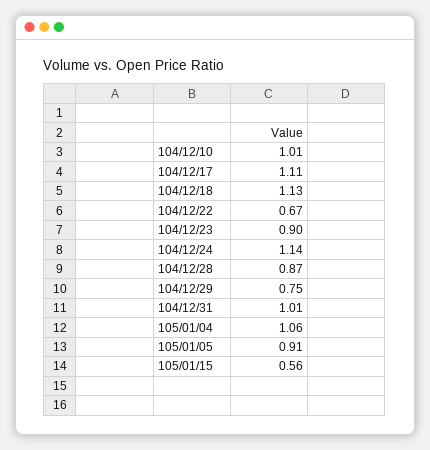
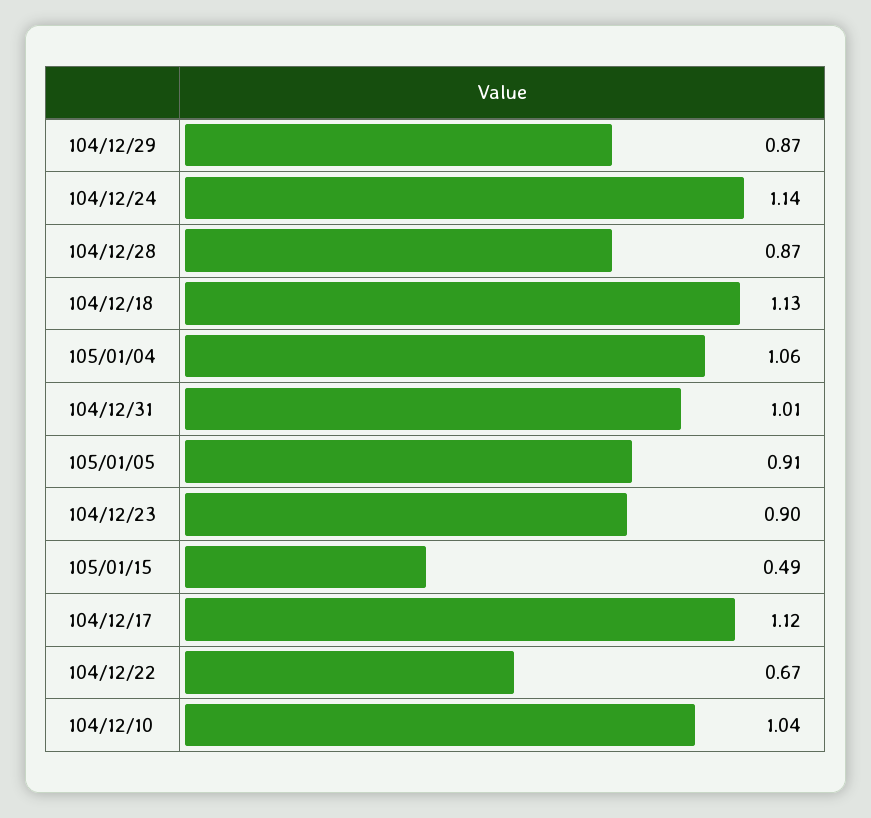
104/12/10: 1.01 -> 1.04
104/12/17: 1.11 -> 1.12
104/12/29: 0.75 -> 0.87
105/01/15: 0.56 -> 0.49

